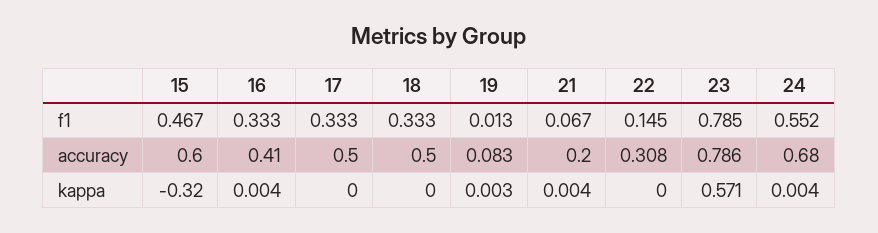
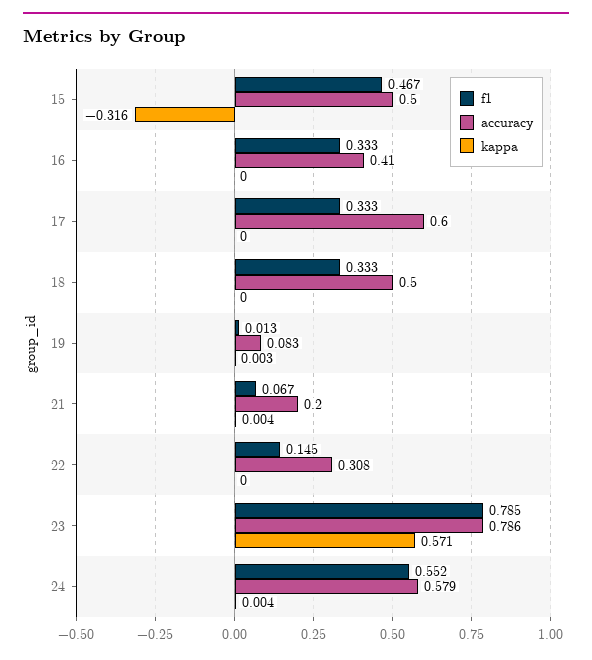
accuracy, 15: 0.6 -> 0.5
accuracy, 17: 0.5 -> 0.6
accuracy, 24: 0.68 -> 0.579
kappa, 15: -0.32 -> -0.316
kappa, 16: 0.004 -> 0

